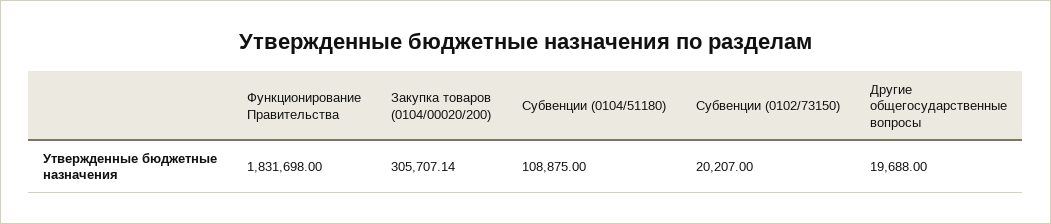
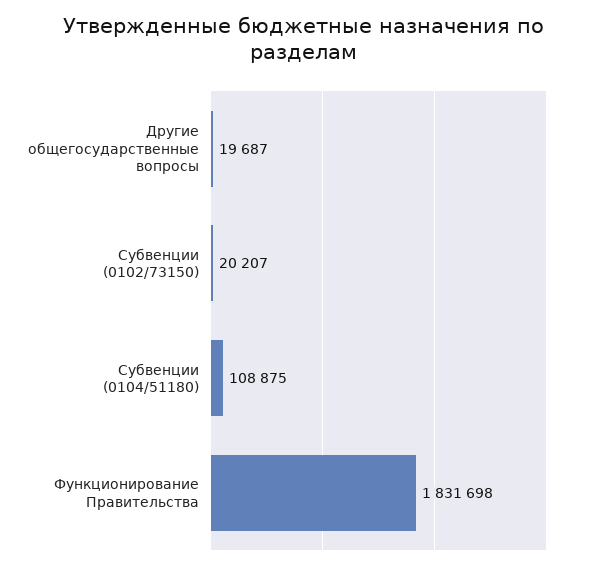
Закупка товаров (0104/00020/200): 305707.14 -> none
Другие общегосударственные вопросы: 19688 -> 19687

